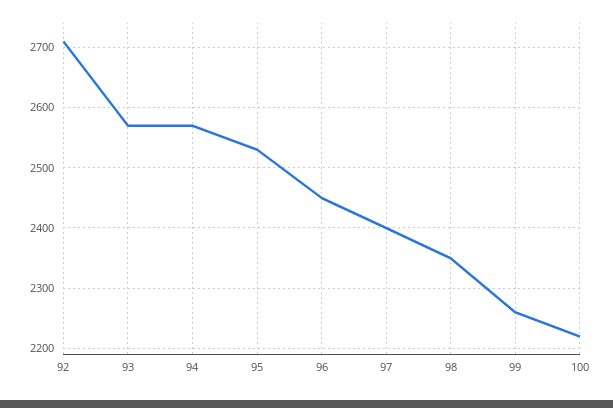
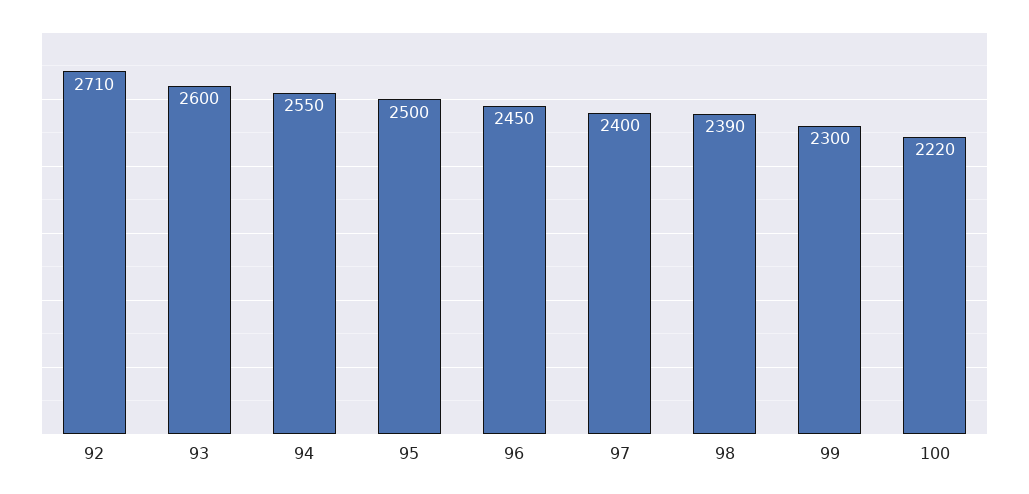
93: 2570 -> 2600
94: 2570 -> 2550
95: 2530 -> 2500
98: 2350 -> 2390
99: 2260 -> 2300

